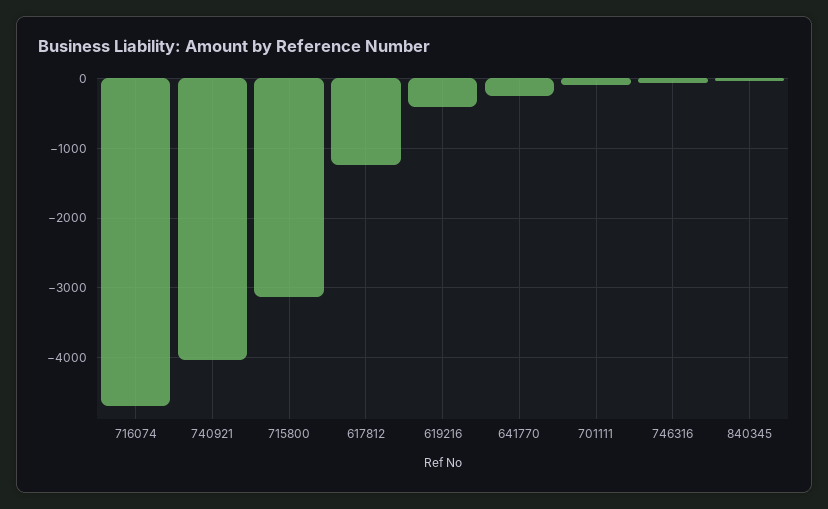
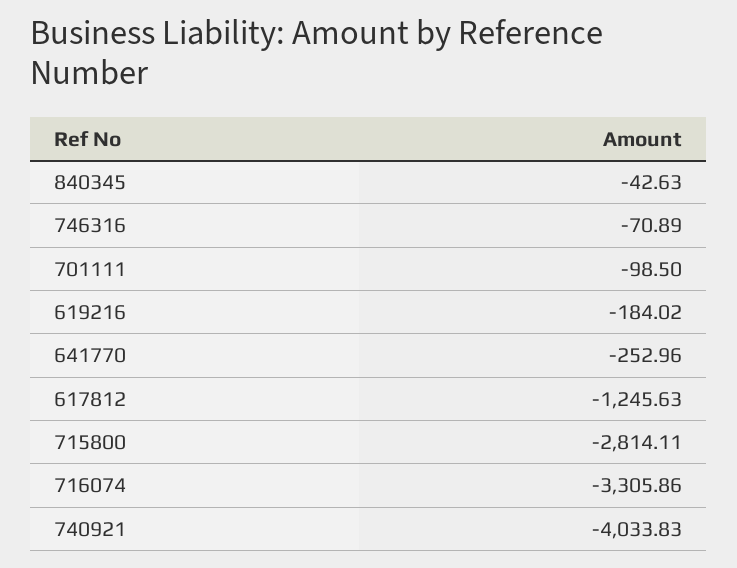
716074: -4700 -> -3305.86
715800: -3100 -> -2814.11
619216: -400 -> -184.02

